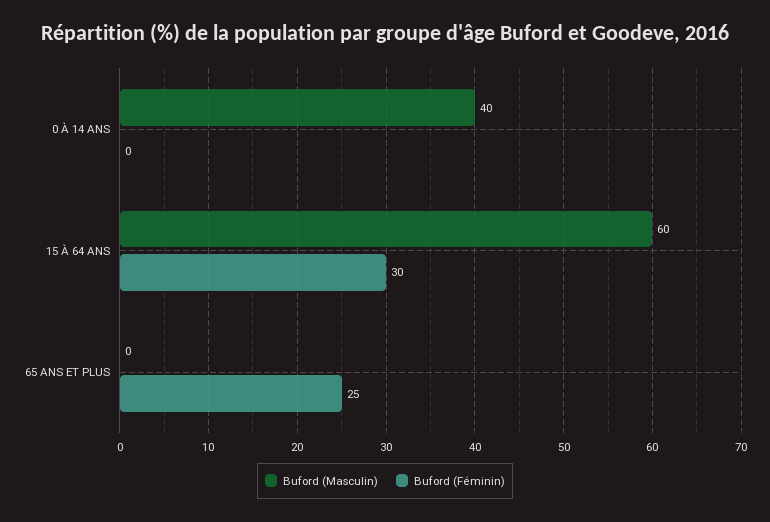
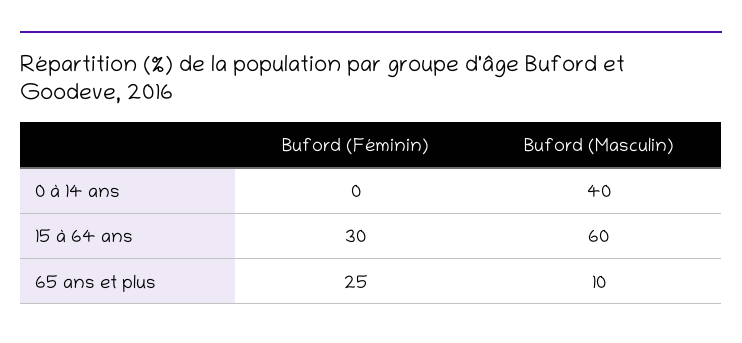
Buford (Masculin), 65 ANS ET PLUS: 0 -> 10

